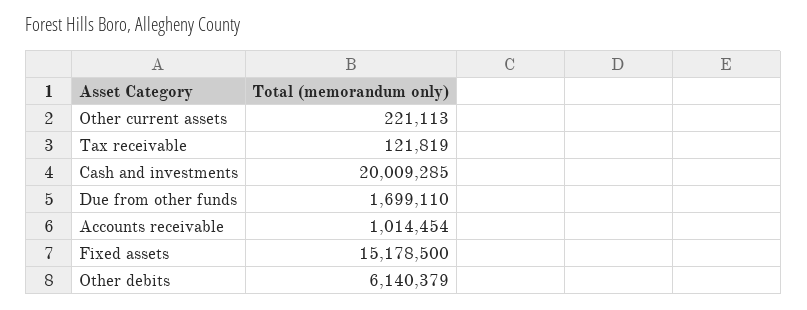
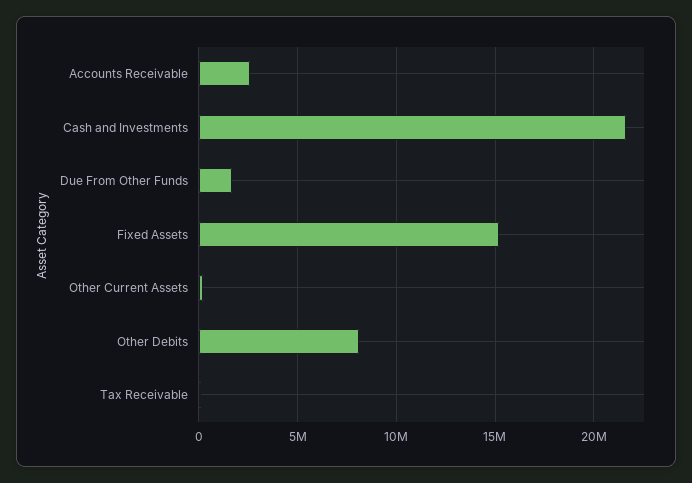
Cash and investments: 20009285 -> 21500000
Accounts receivable: 1014454 -> 2500000
Other debits: 6140379 -> 8000000

